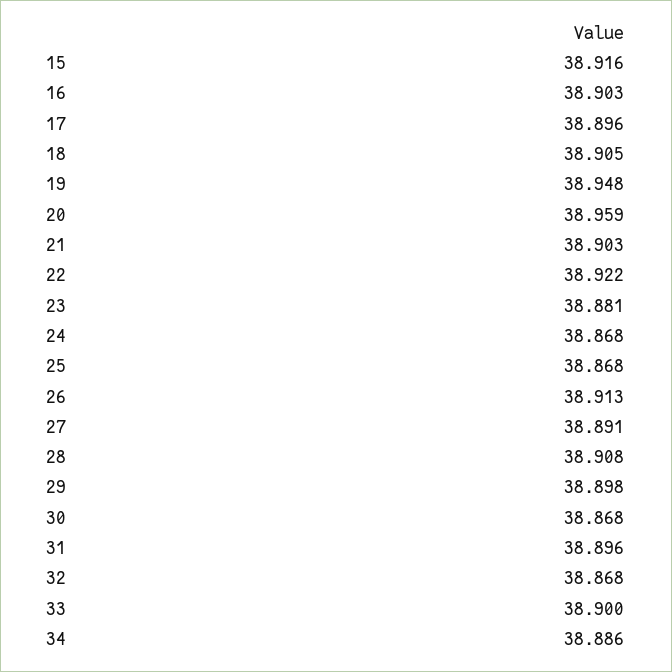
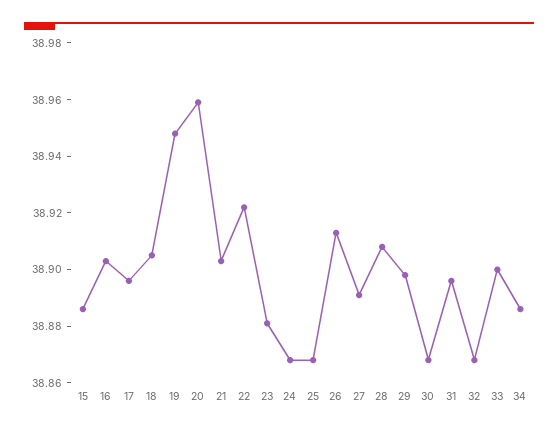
15: 38.916 -> 38.885

